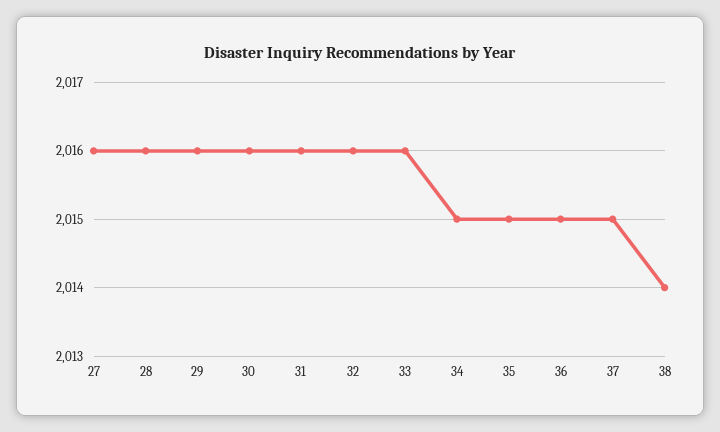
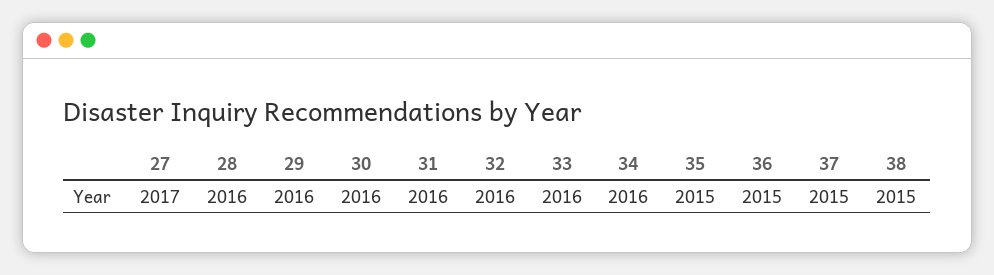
27: 2016 -> 2017
34: 2015 -> 2016
38: 2014 -> 2015

